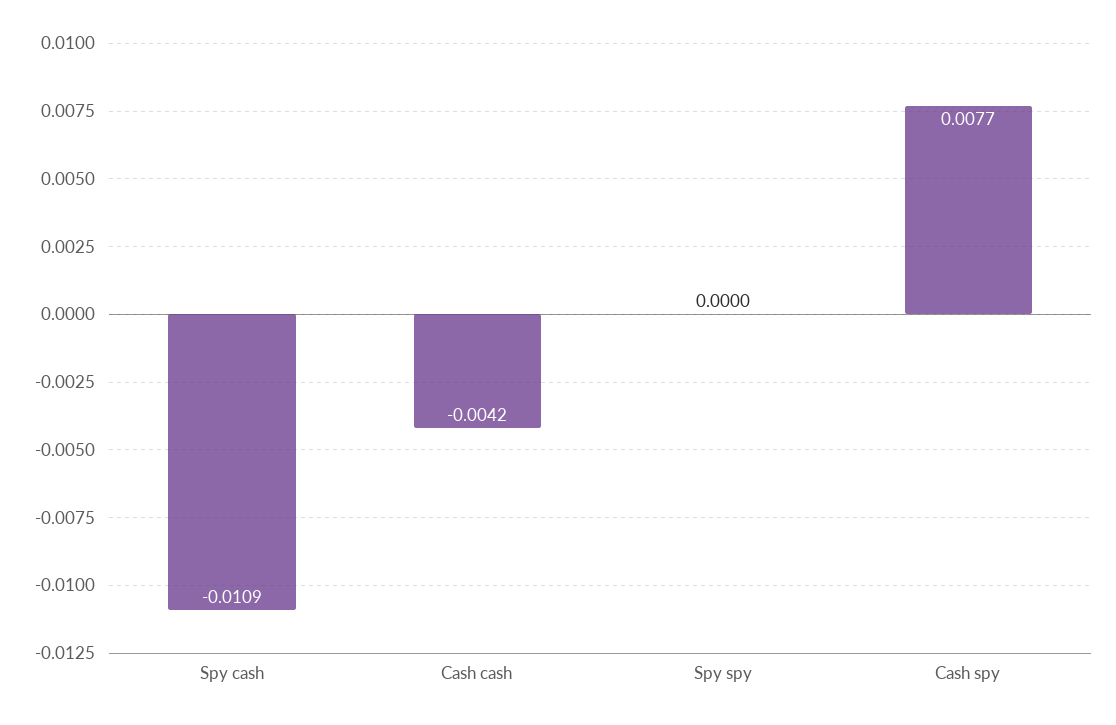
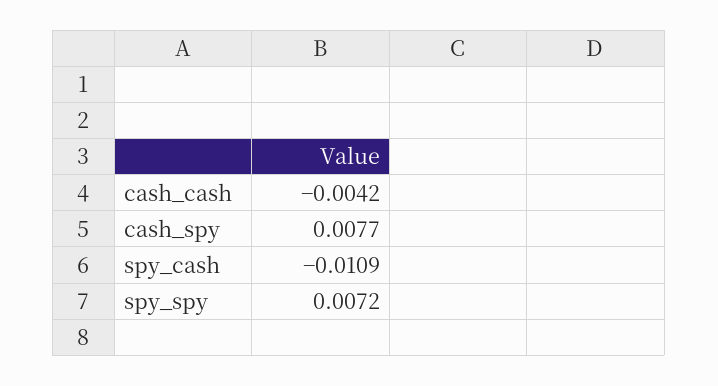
Spy spy: 0 -> 0.0072

